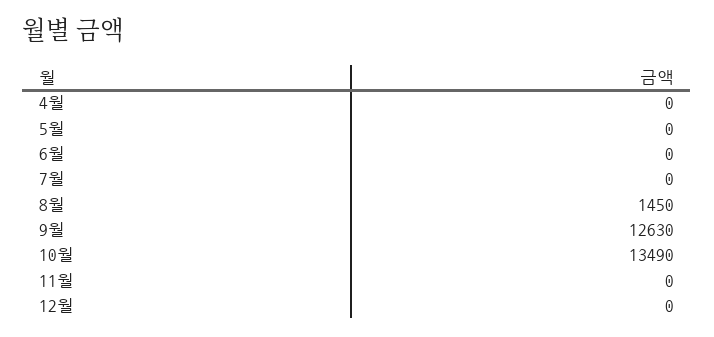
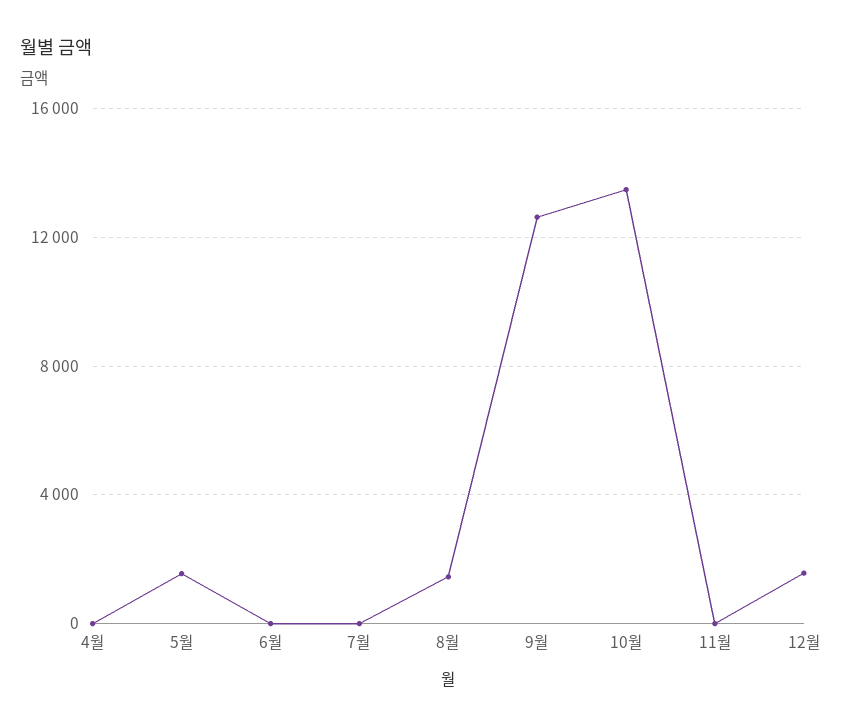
5월: 0 -> 1500
12월: 0 -> 1500

